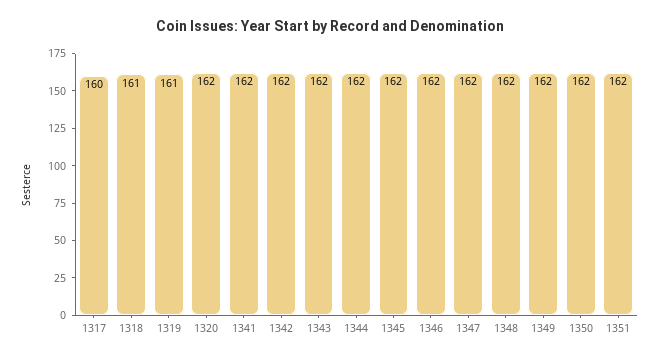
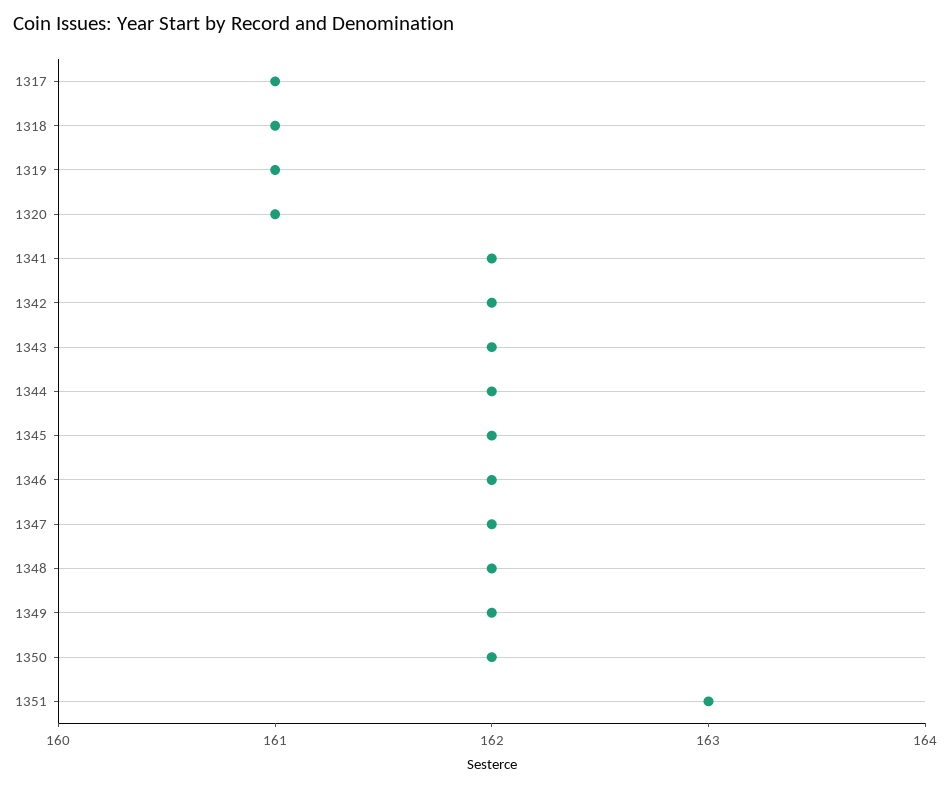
1317: 160 -> 161
1320: 162 -> 161
1351: 162 -> 163

